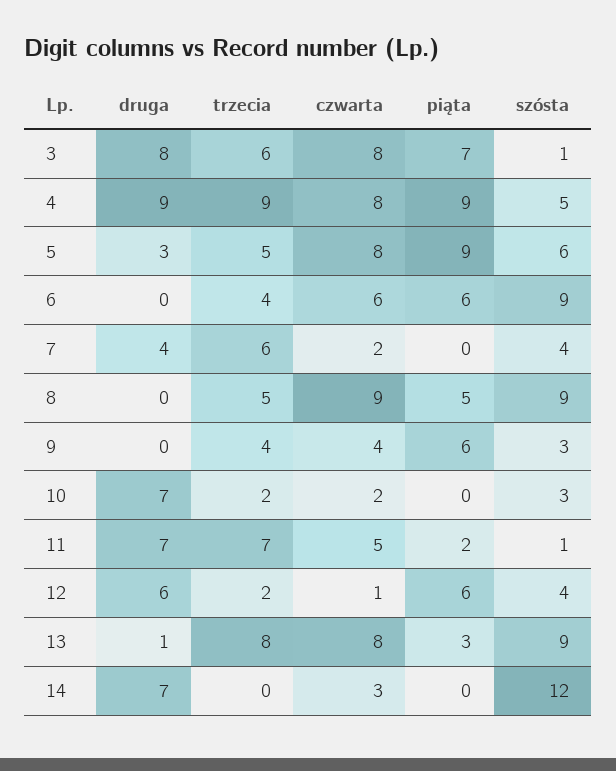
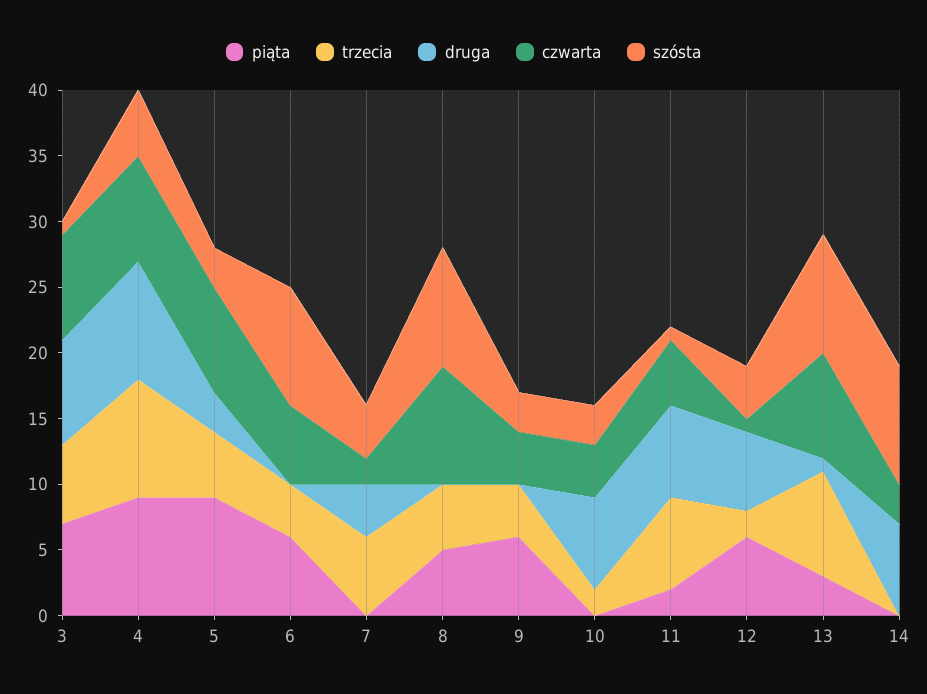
szósta, 5: 6 -> 3
czwarta, 10: 2 -> 4
szósta, 14: 12 -> 9

